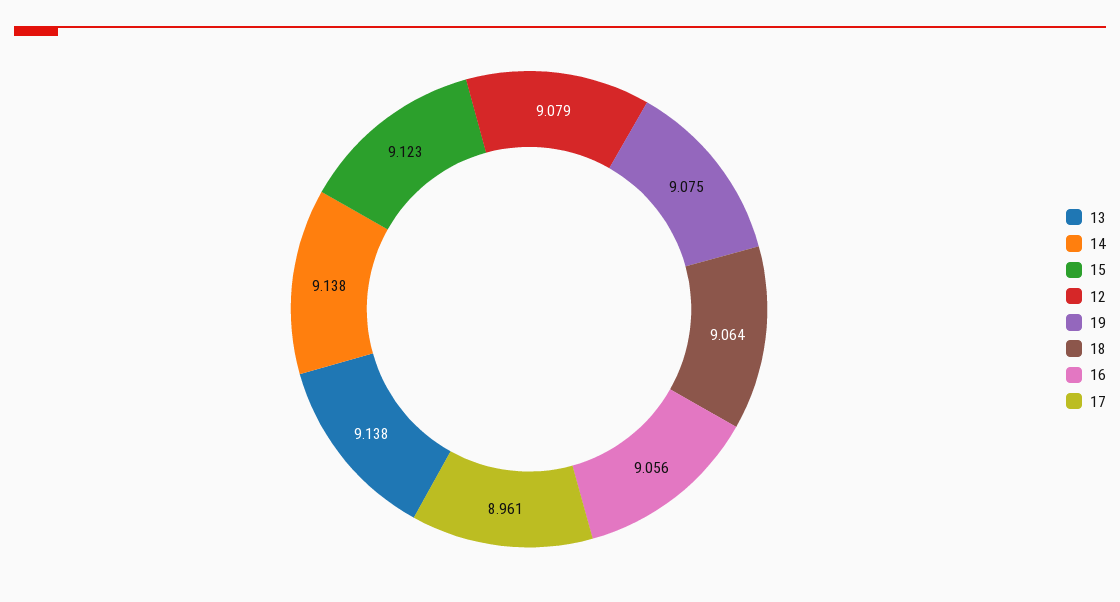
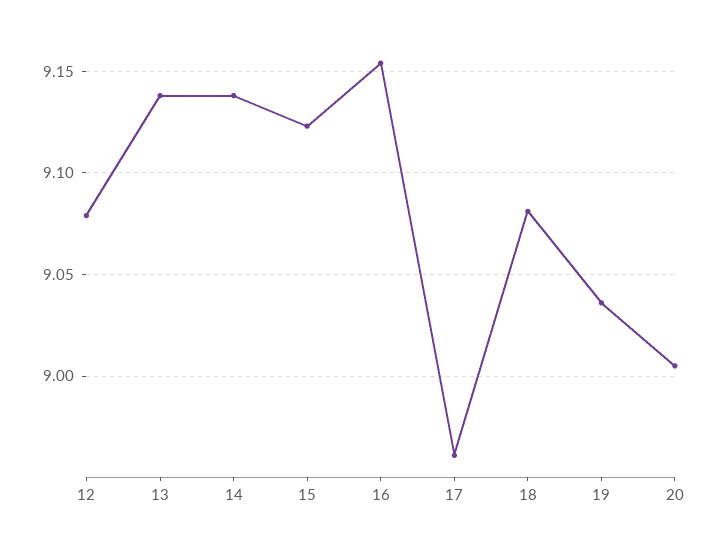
19: 9.075 -> 9.035
18: 9.064 -> 9.08
16: 9.056 -> 9.155
20: none -> 9.005

